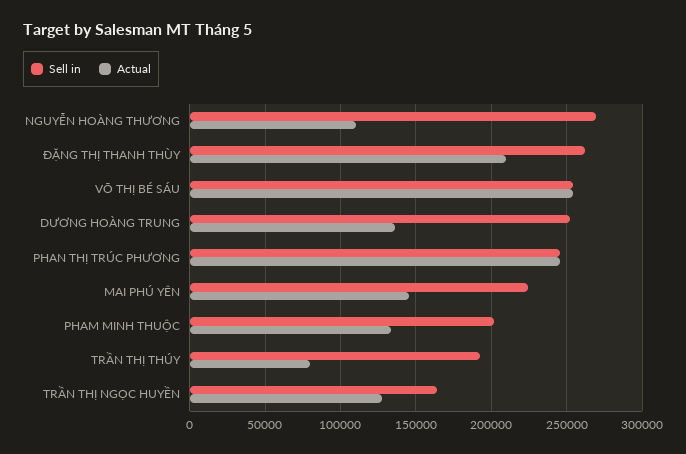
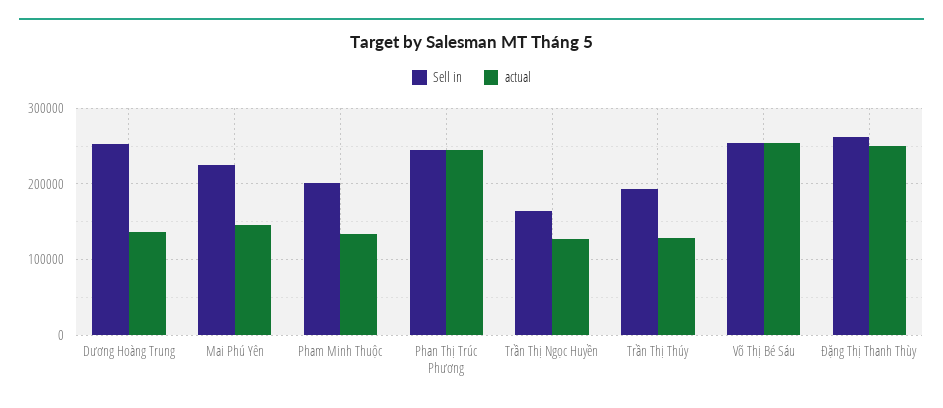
Sell in, NGUYỄN HOÀNG THƯƠNG: 270000 -> none
Actual, NGUYỄN HOÀNG THƯƠNG: 110000 -> none
Actual, ĐẶNG THỊ THANH THÙY: 210000 -> 250000
Actual, TRẦN THỊ THÚY: 80000 -> 130000

